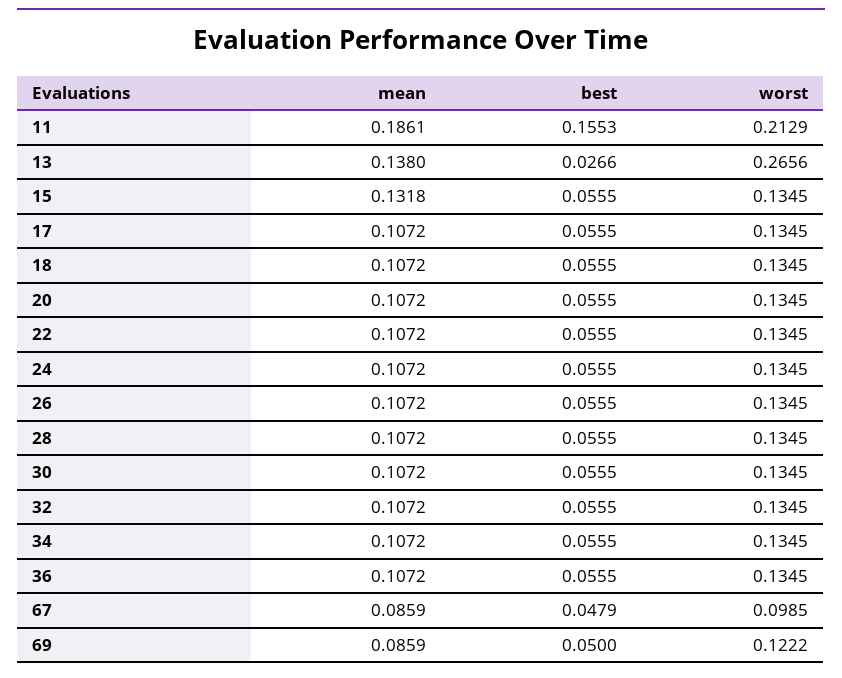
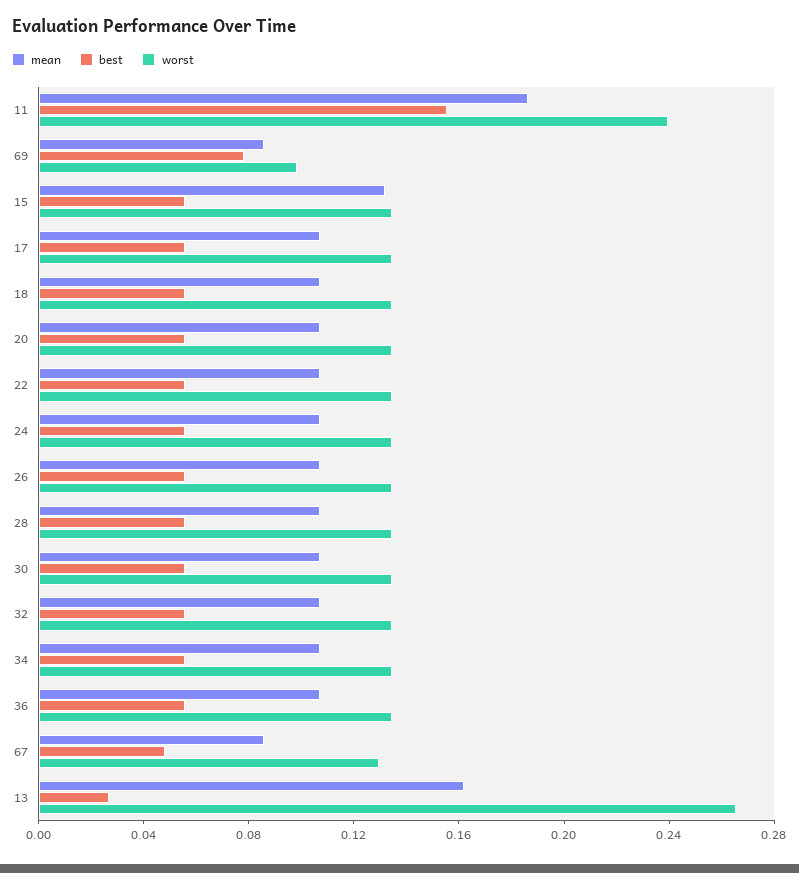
worst, 11: 0.2129 -> 0.24
mean, 13: 0.138 -> 0.16
worst, 67: 0.0985 -> 0.13
best, 69: 0.05 -> 0.08
worst, 69: 0.1222 -> 0.1

